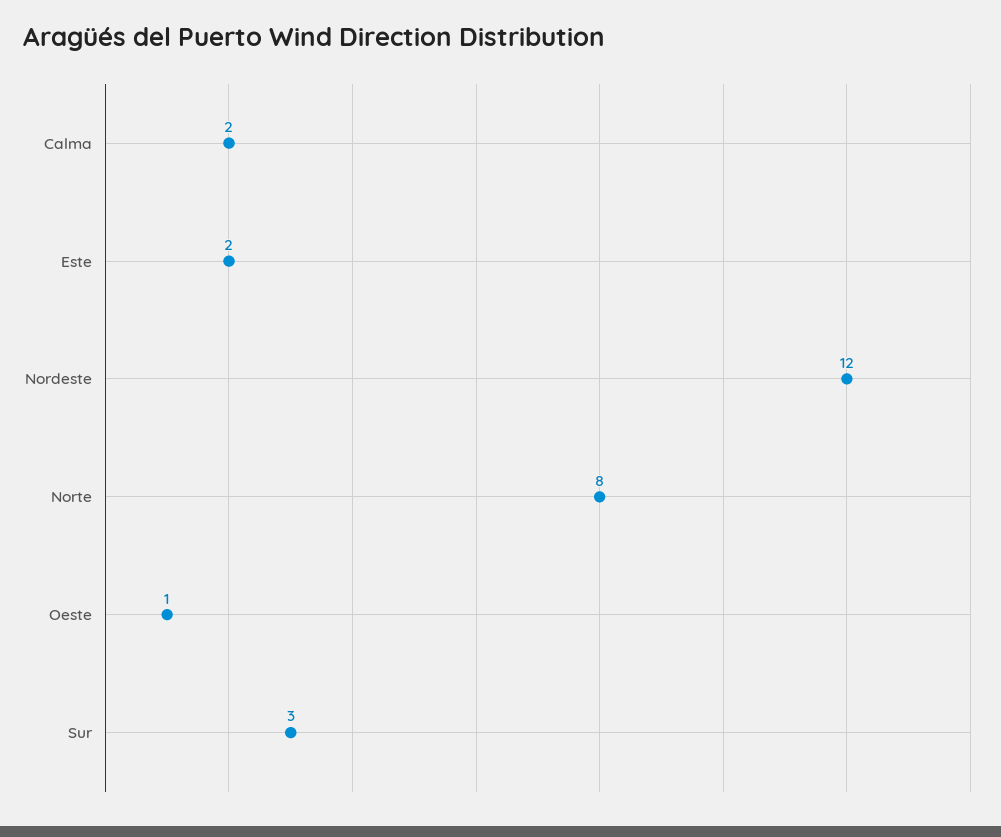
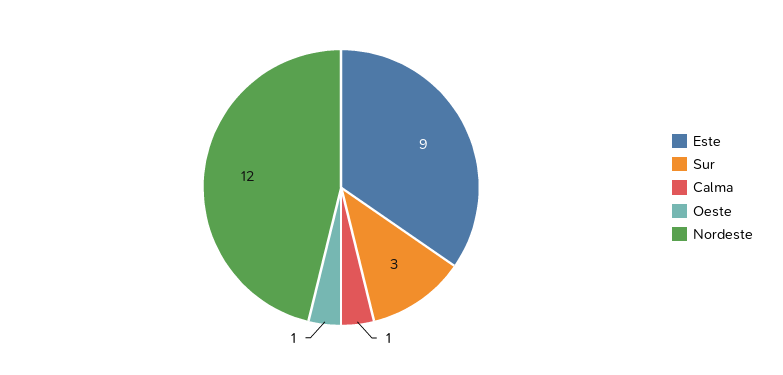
Calma: 2 -> 1
Este: 2 -> 9
Norte: 8 -> none

